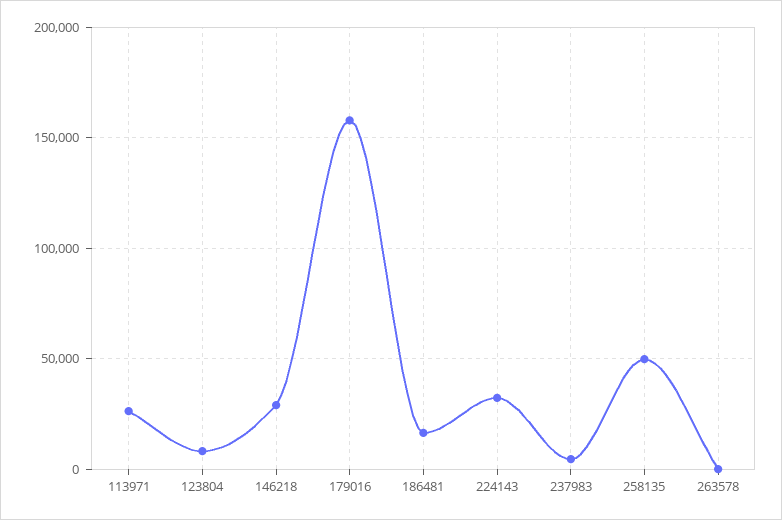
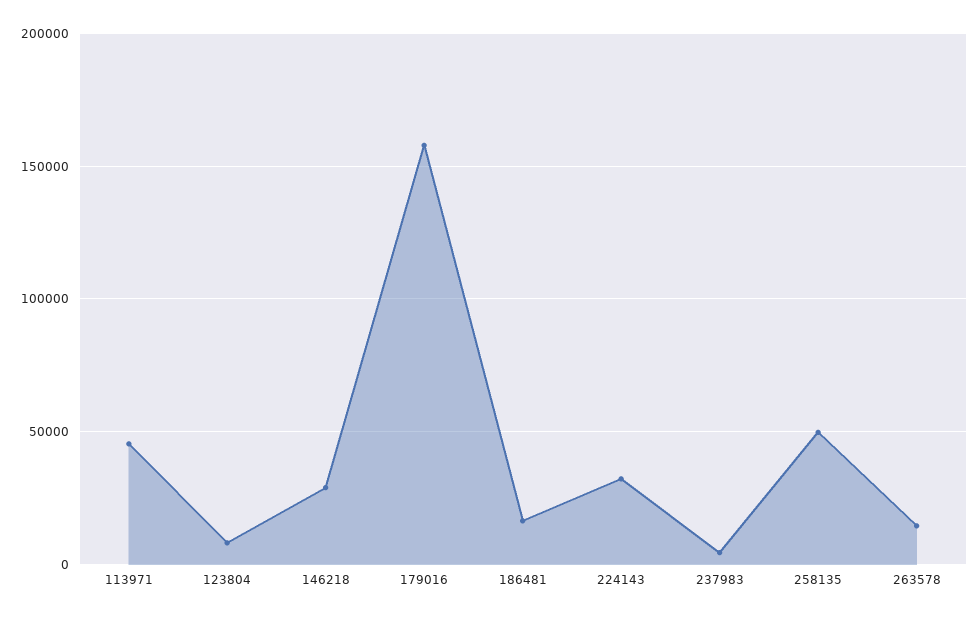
113971: 25000 -> 45000
263578: 0 -> 15000

